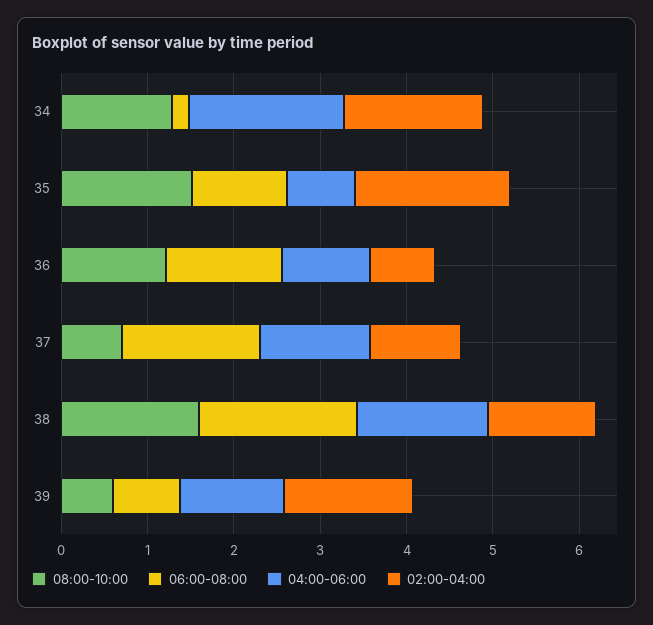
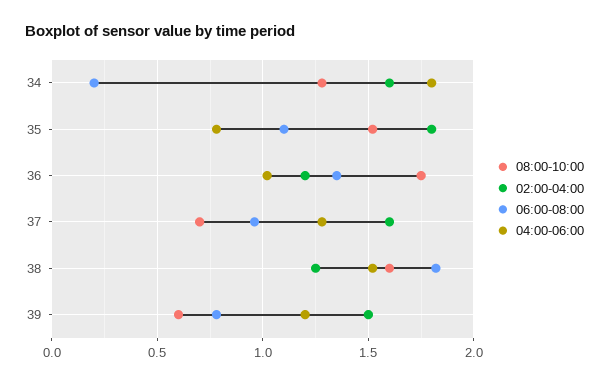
08:00-10:00, 36: 1.2 -> 1.75
02:00-04:00, 36: 0.8 -> 1.2
06:00-08:00, 37: 1.6 -> 0.95
02:00-04:00, 37: 1 -> 1.6

